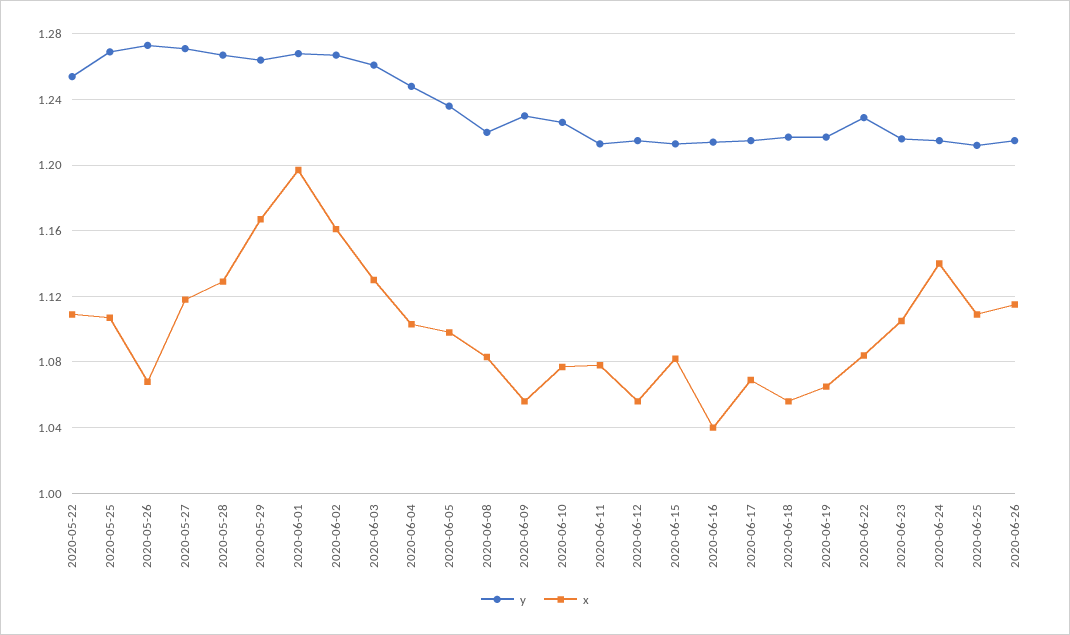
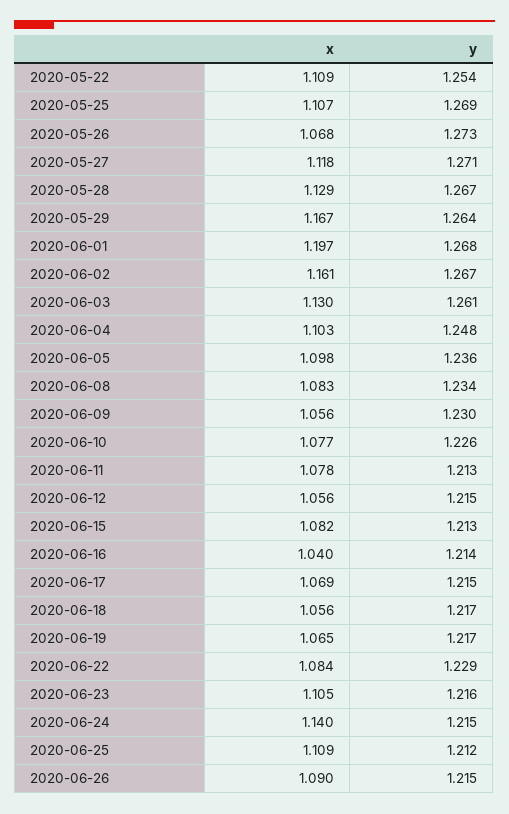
y, 2020-06-08: 1.22 -> 1.234
x, 2020-06-26: 1.115 -> 1.09

